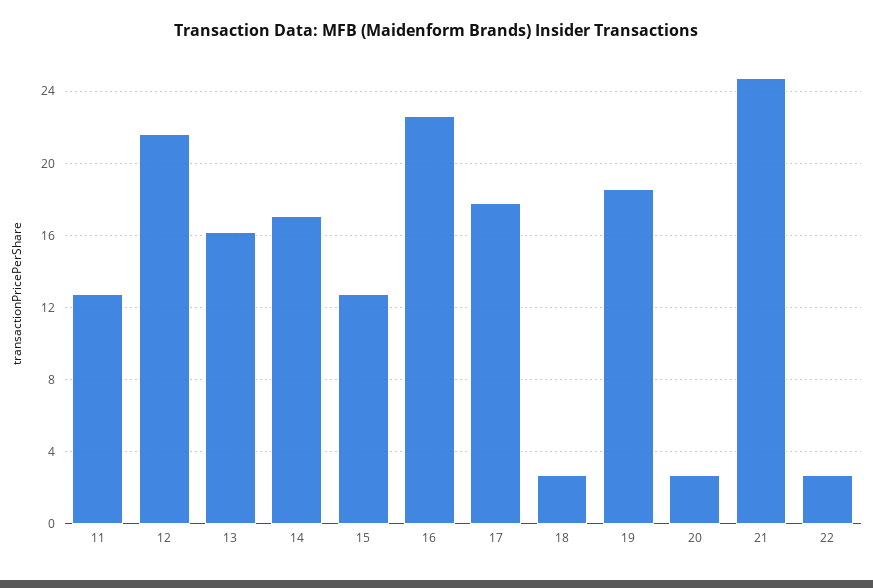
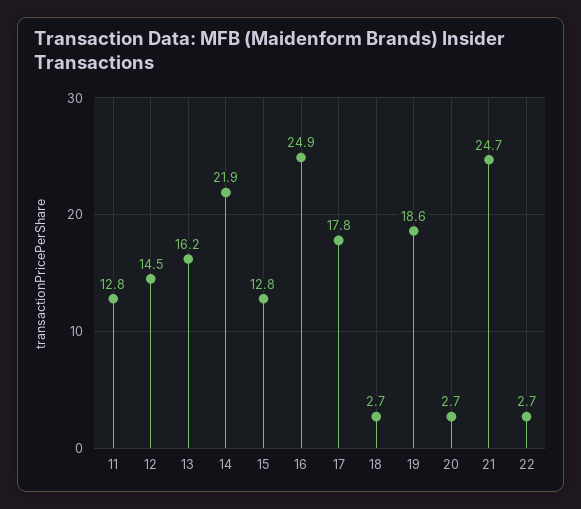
12: 21.5 -> 14.5
14: 17 -> 21.9
16: 22.5 -> 24.9

